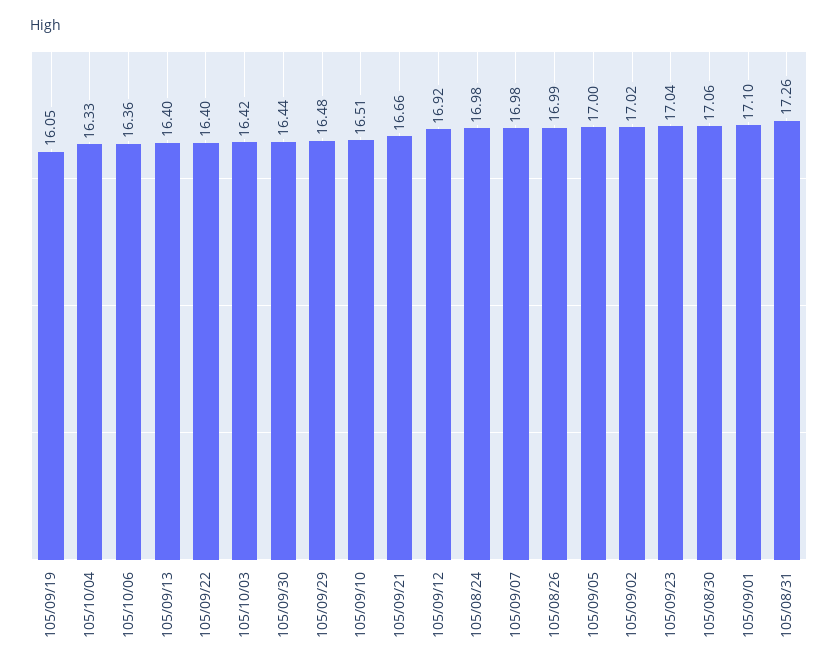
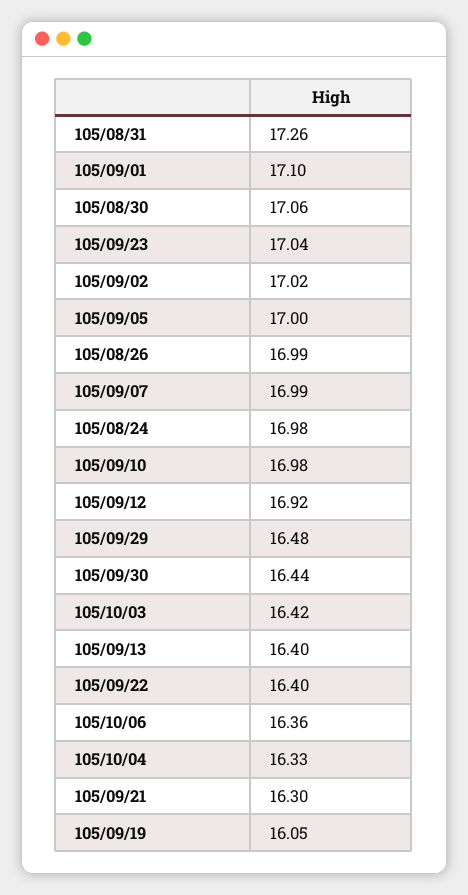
105/09/10: 16.51 -> 16.98
105/09/21: 16.66 -> 16.3
105/09/07: 16.98 -> 16.99

